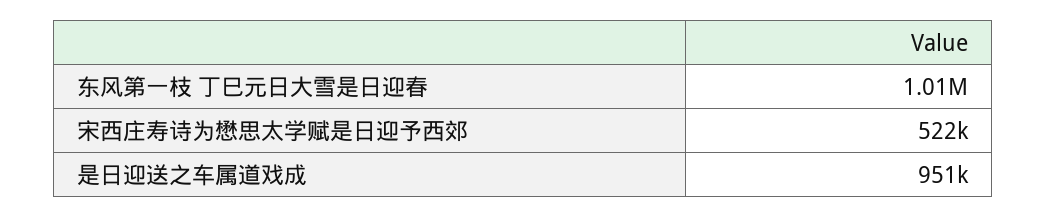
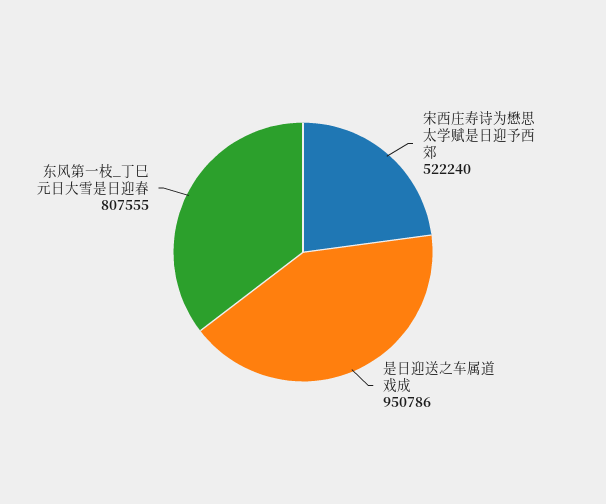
东风第一枝 丁巳元日大雪是日迎春: 1010000 -> 807555

